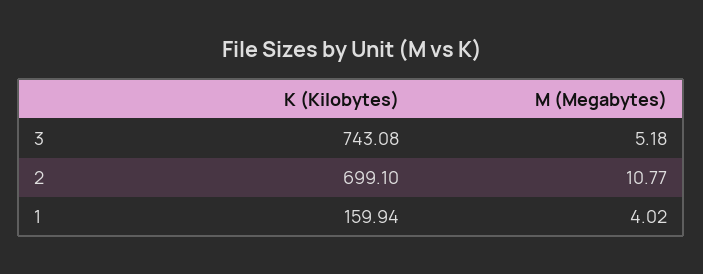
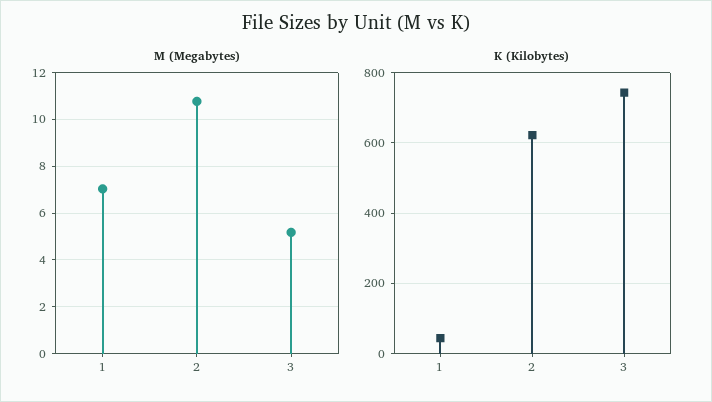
K (Kilobytes), 2: 699.1 -> 620
K (Kilobytes), 1: 159.94 -> 40
M (Megabytes), 1: 4.02 -> 7

